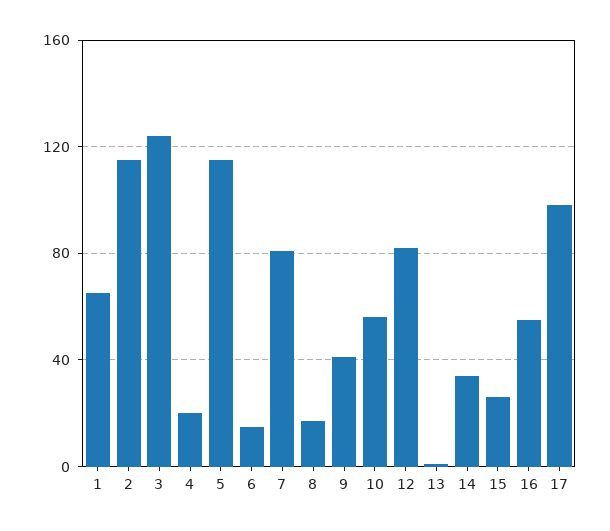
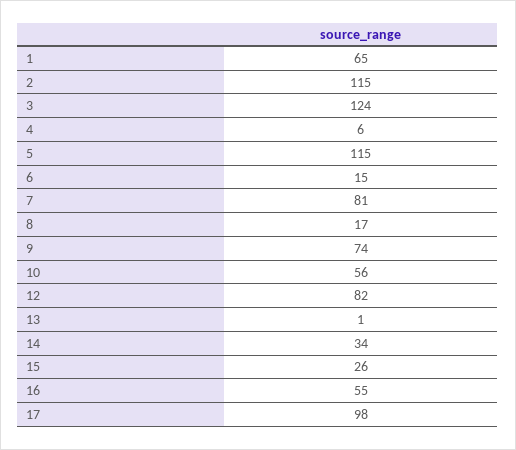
4: 20 -> 6
9: 40 -> 74

